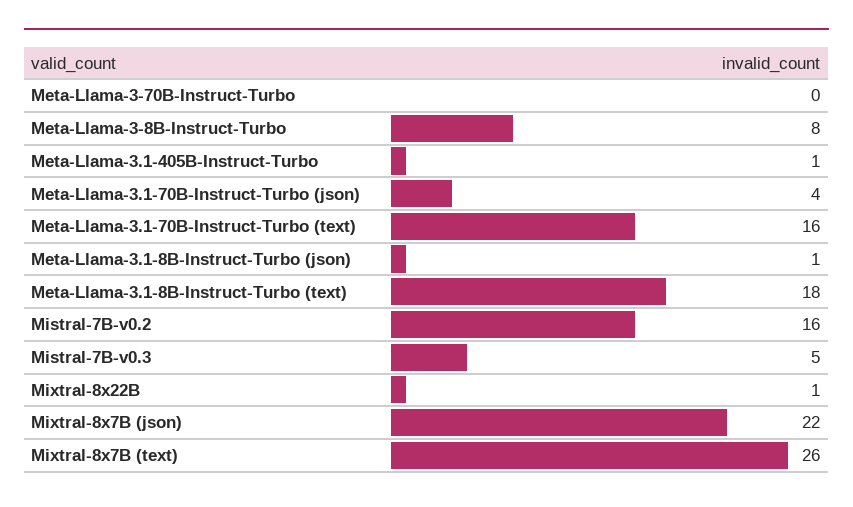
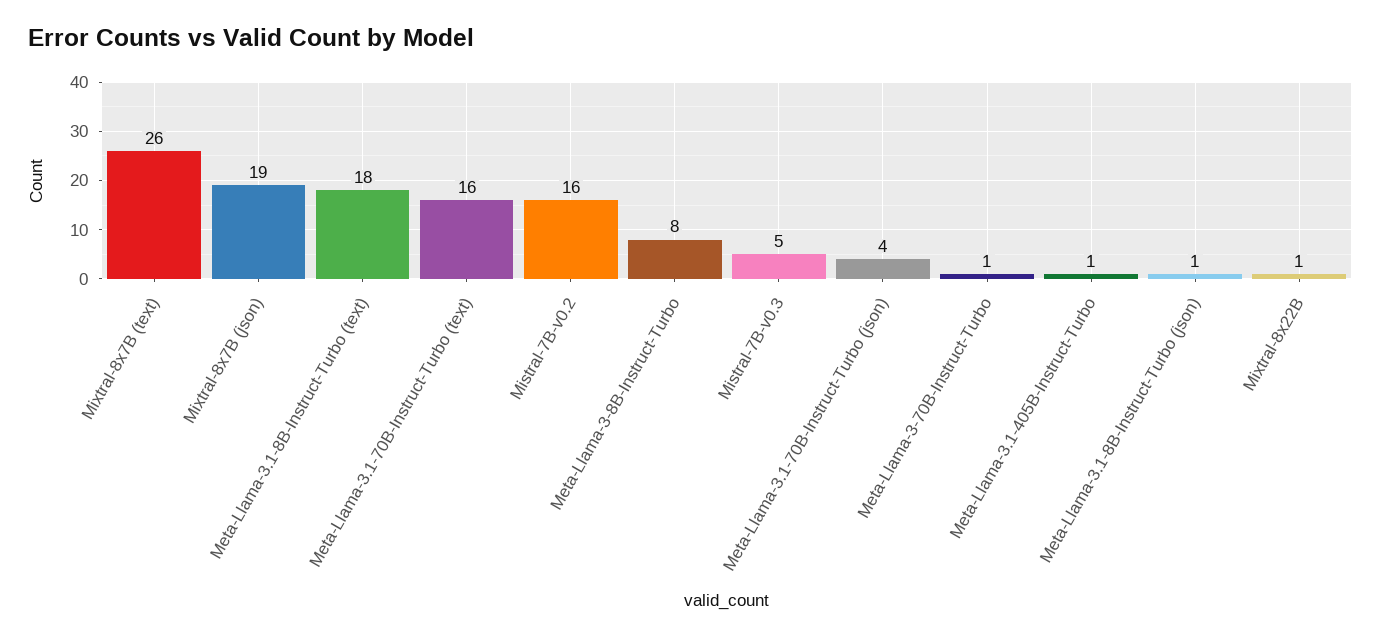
Meta-Llama-3-70B-Instruct-Turbo: 0 -> 1
Mixtral-8x7B (json): 22 -> 19

